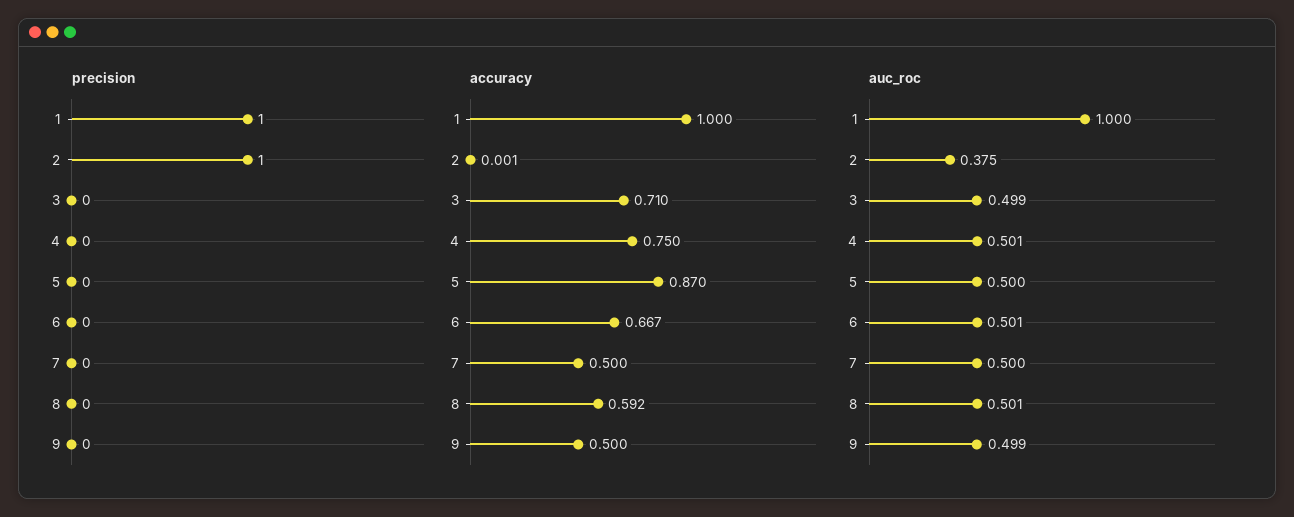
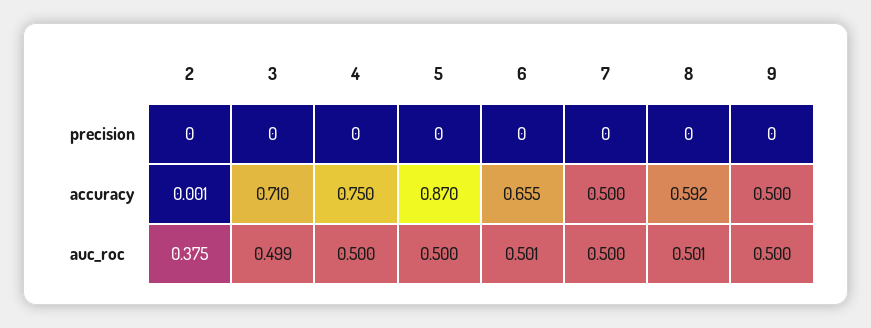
precision, 1: 1 -> none
precision, 2: 1 -> 0
accuracy, 1: 1 -> none
accuracy, 6: 0.667 -> 0.655
auc_roc, 1: 1 -> none
auc_roc, 4: 0.501 -> 0.5
auc_roc, 9: 0.499 -> 0.5

